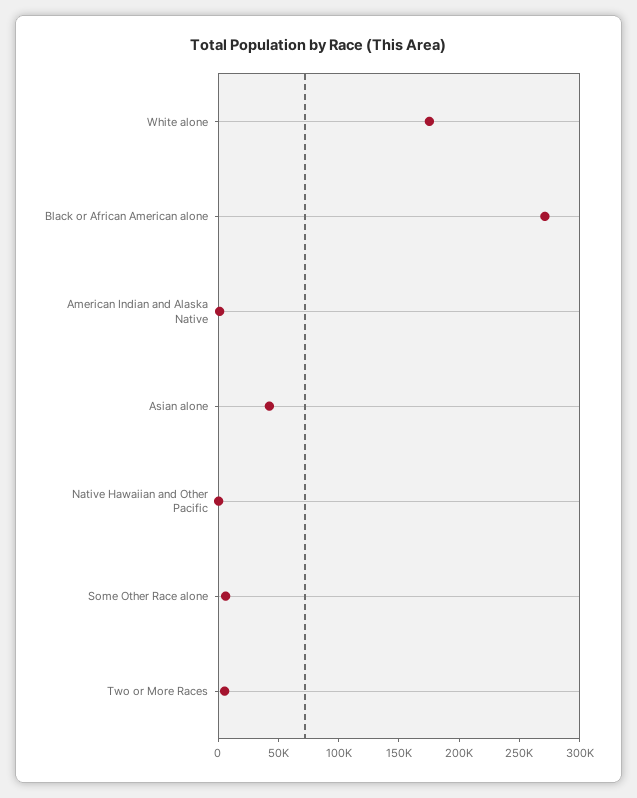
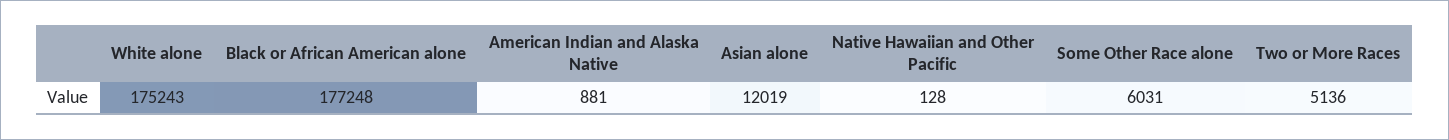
Black or African American alone: 270000 -> 177248
Asian alone: 40000 -> 12019

